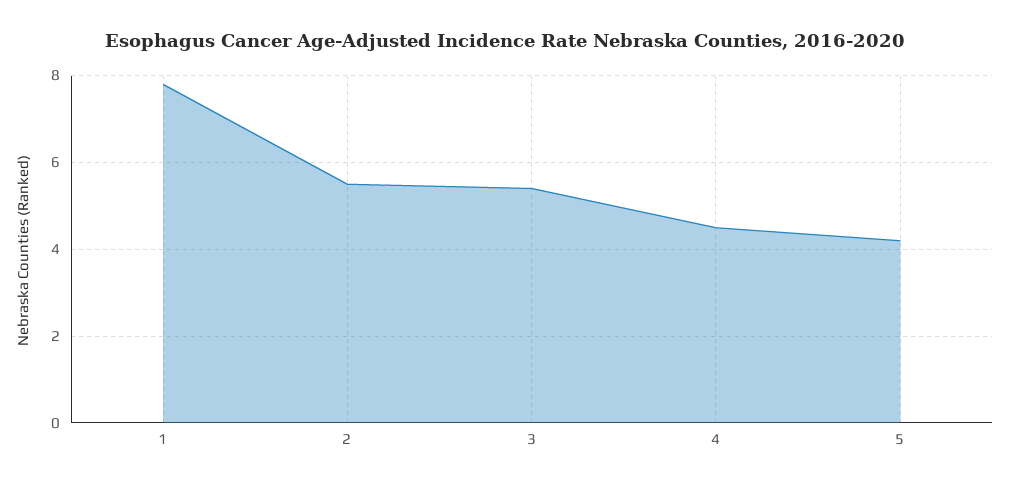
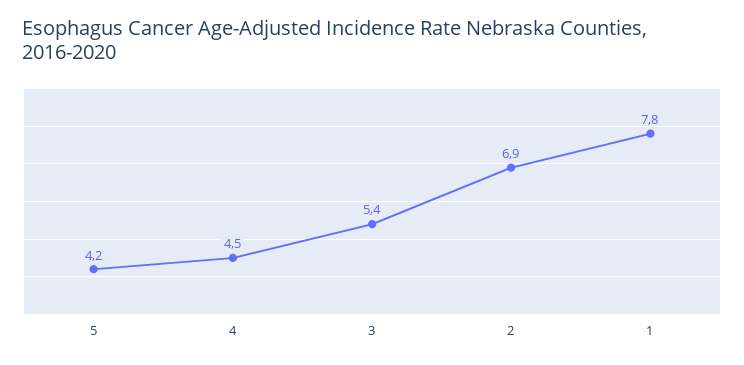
2: 5.5 -> 6.9

